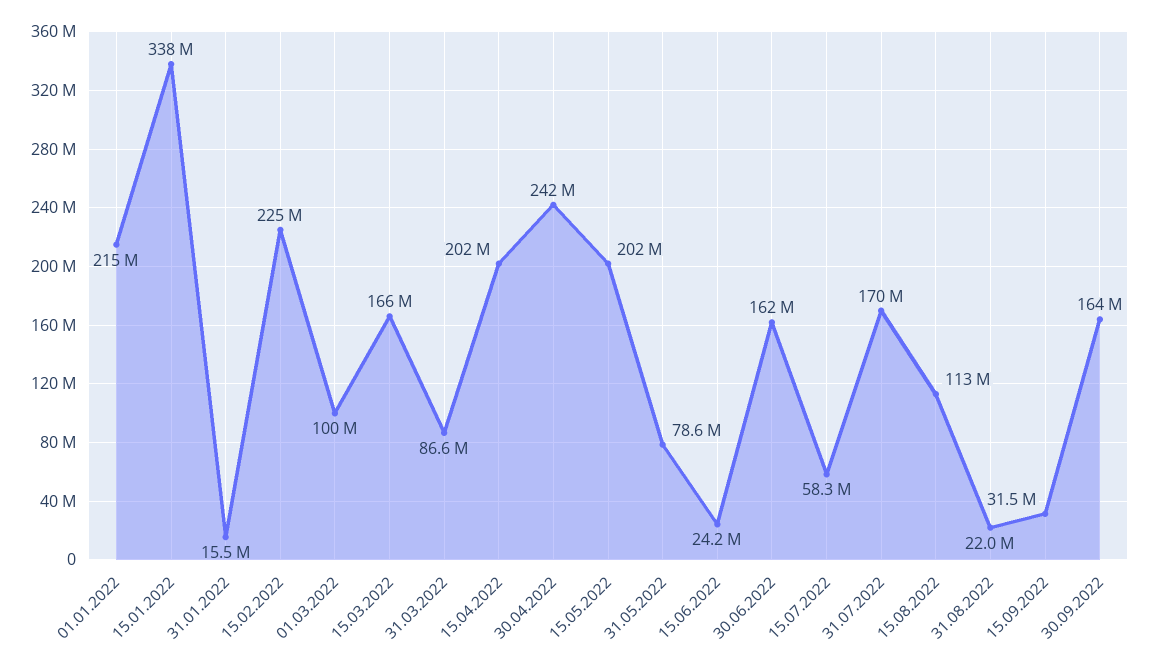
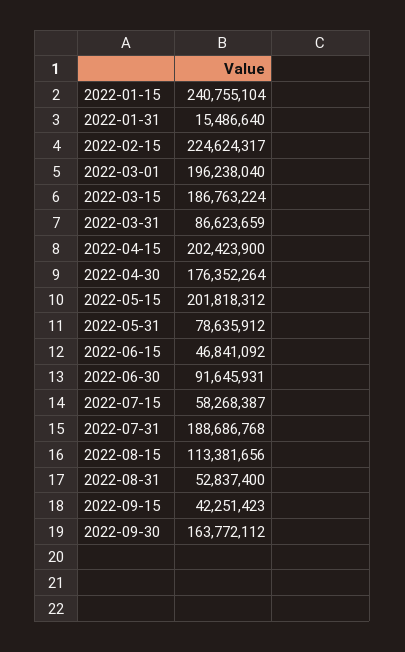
01.01.2022: 215000000 -> none
15.01.2022: 338000000 -> 240755104
01.03.2022: 100000000 -> 196238040
15.03.2022: 166000000 -> 186763224
30.04.2022: 242000000 -> 176352264
15.06.2022: 24200000 -> 46841092
30.06.2022: 162000000 -> 91645931
31.07.2022: 170000000 -> 188686768
31.08.2022: 22000000 -> 52837400
15.09.2022: 31500000 -> 42251423

